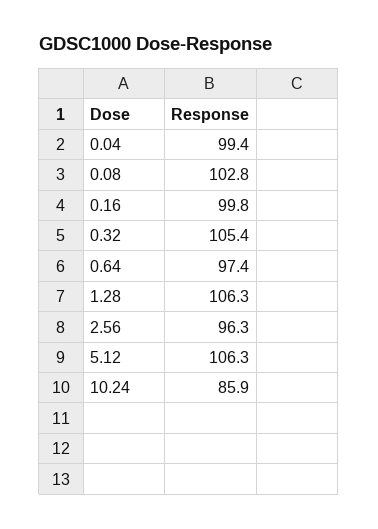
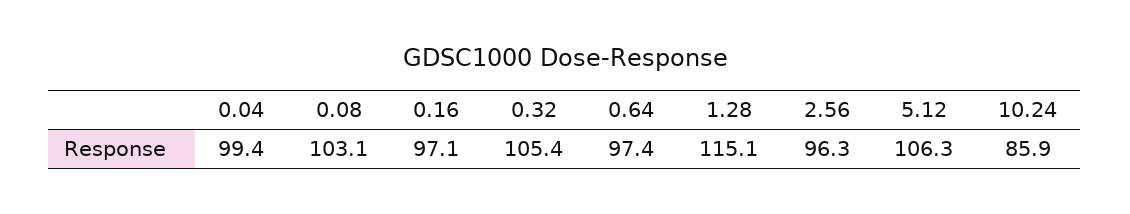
0.08: 102.8 -> 103.1
0.16: 99.8 -> 97.1
1.28: 106.3 -> 115.1

